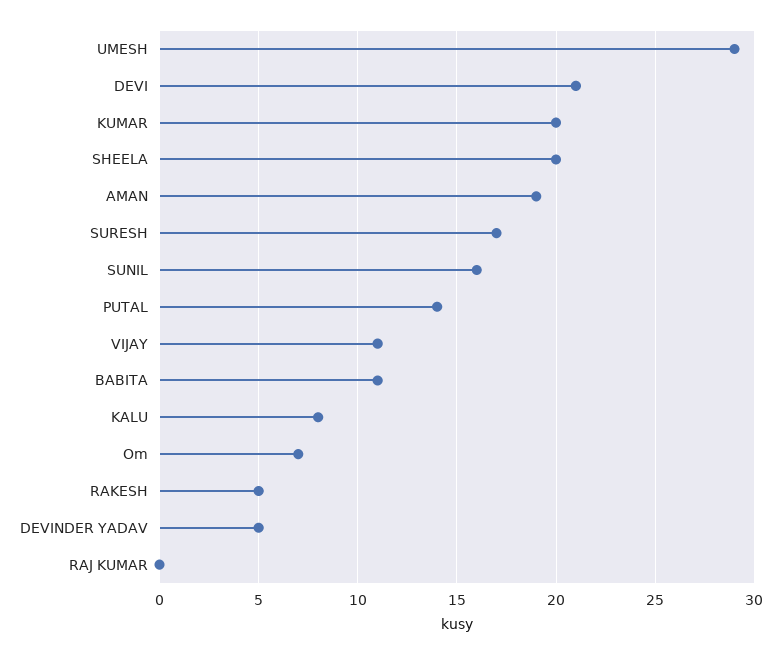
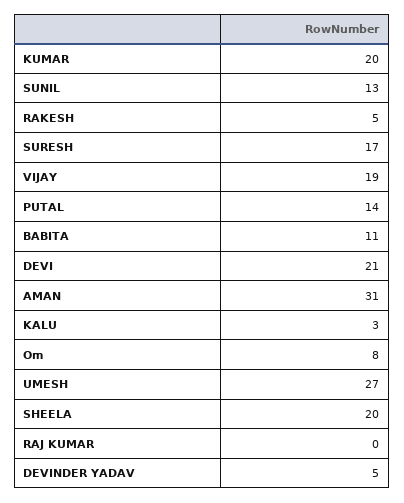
UMESH: 29 -> 27
AMAN: 19 -> 31
SUNIL: 16 -> 13
VIJAY: 11 -> 19
KALU: 8 -> 3
Om: 7 -> 8

